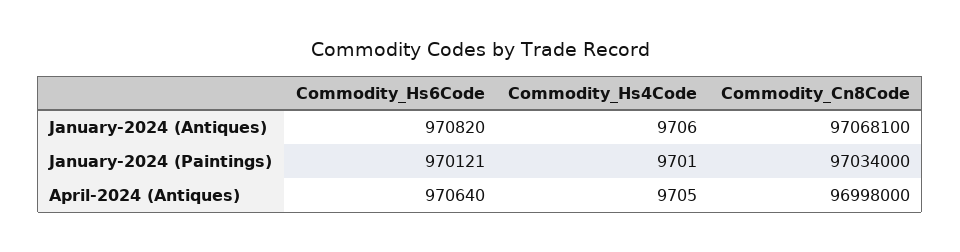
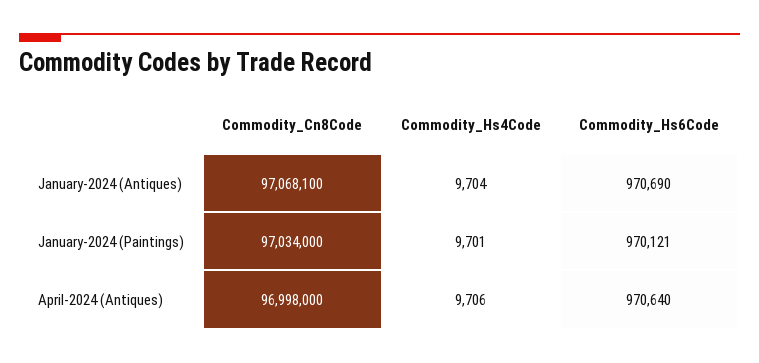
Commodity_Hs6Code, January-2024 (Antiques): 970820 -> 970690
Commodity_Hs4Code, January-2024 (Antiques): 9706 -> 9704
Commodity_Hs4Code, April-2024 (Antiques): 9705 -> 9706

